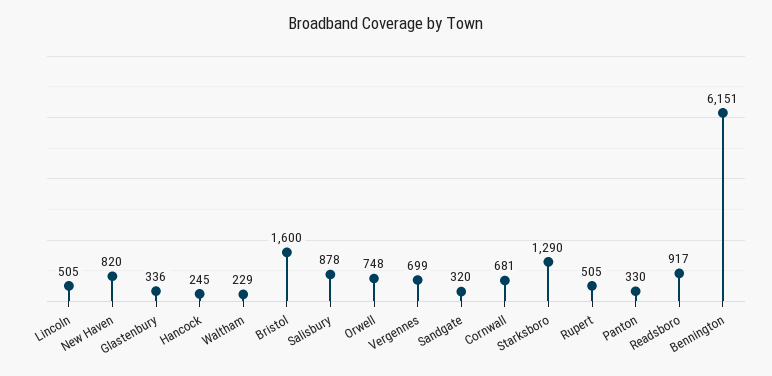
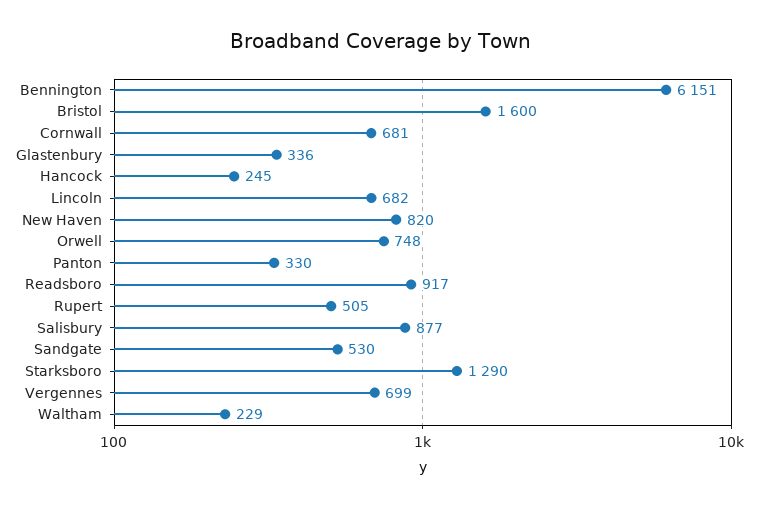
Lincoln: 505 -> 682
Salisbury: 878 -> 877
Sandgate: 320 -> 530

